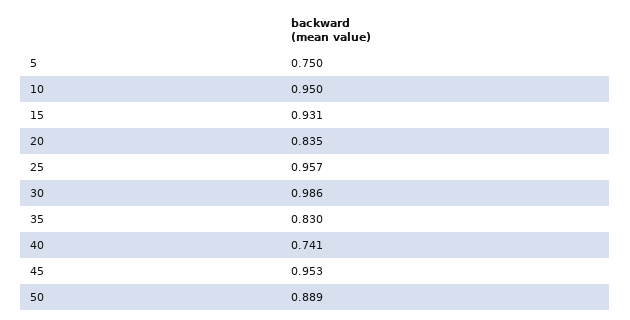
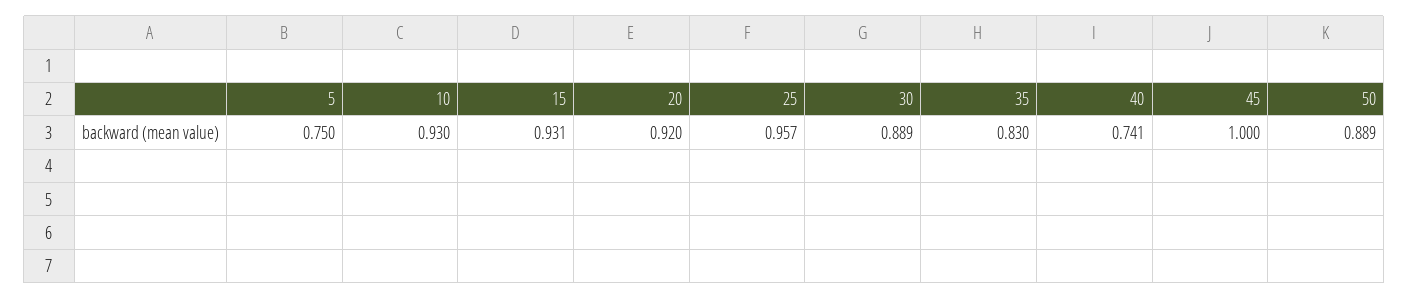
10: 0.95 -> 0.93
20: 0.835 -> 0.92
30: 0.986 -> 0.889
45: 0.953 -> 1

